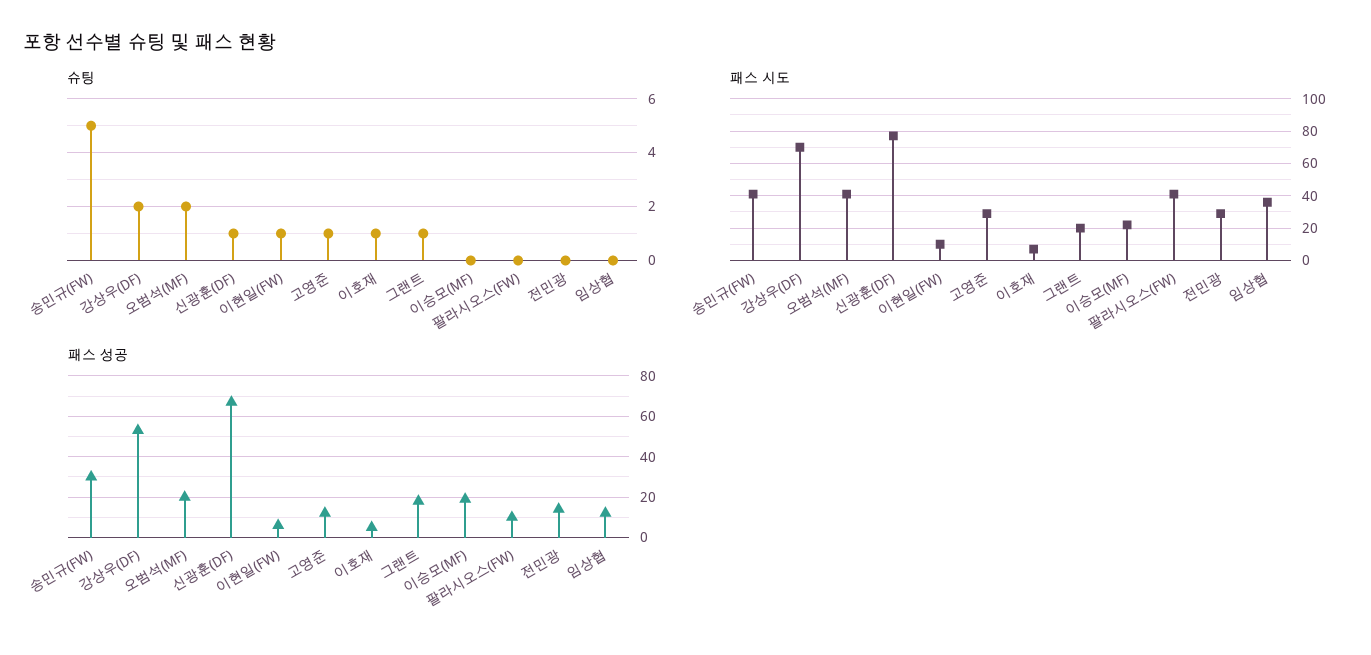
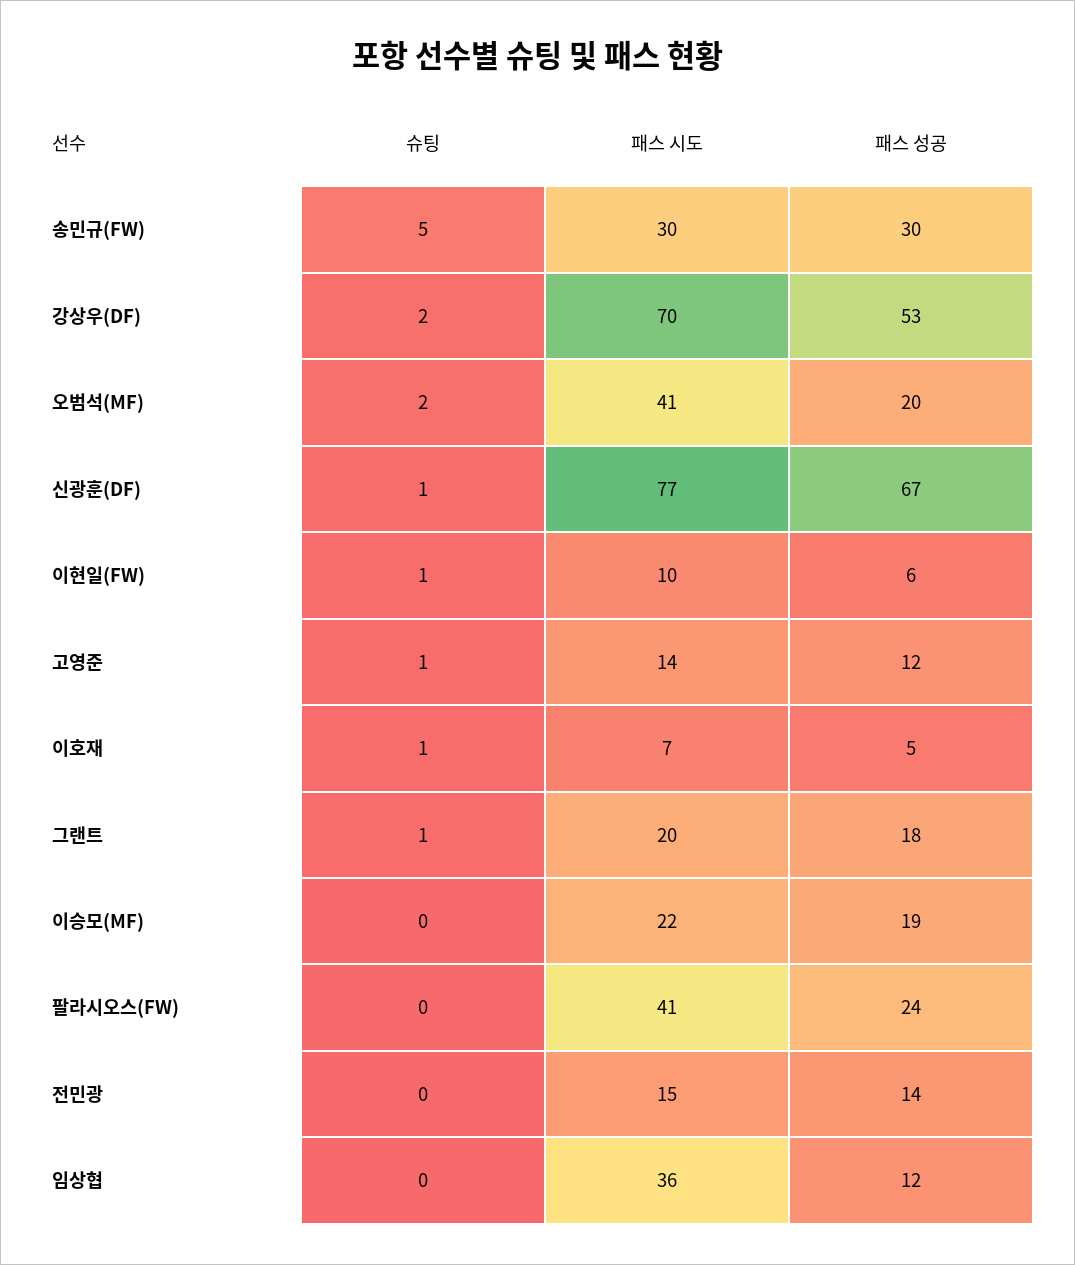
패스 시도, 송민규(FW): 40 -> 30
패스 시도, 고영준: 30 -> 14
패스 시도, 전민광: 30 -> 15
패스 성공, 팔라시오스(FW): 10 -> 24

